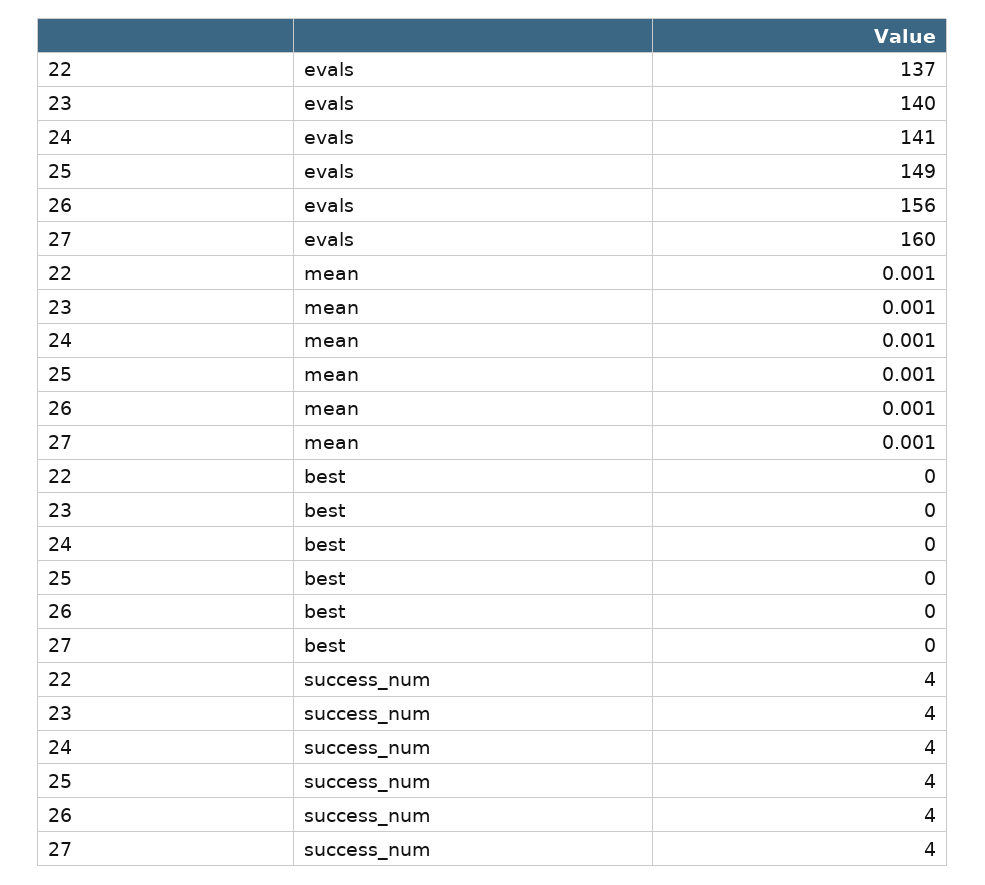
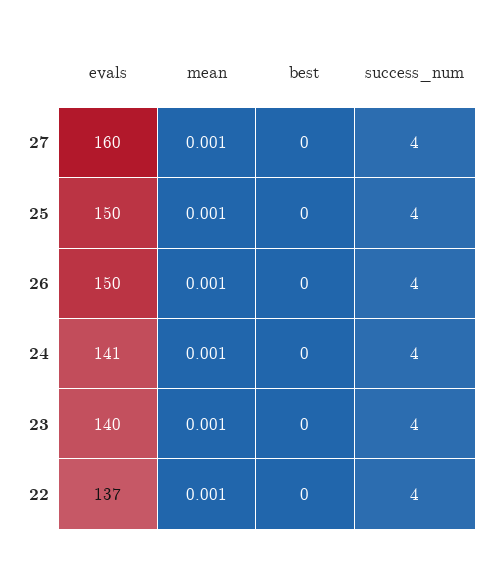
25, evals: 149 -> 150
26, evals: 156 -> 150

